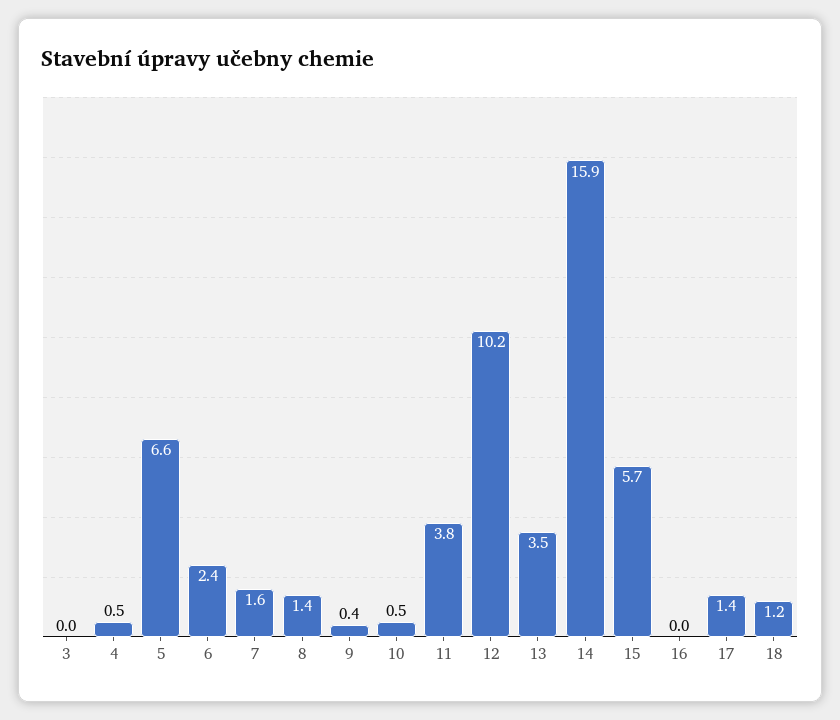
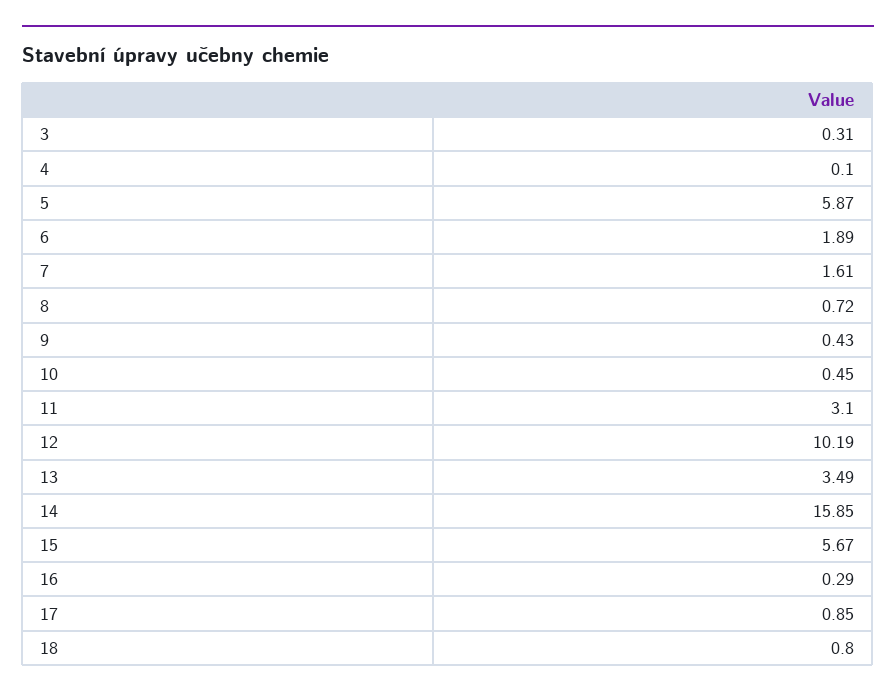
3: 0 -> 0.31
4: 0.5 -> 0.1
5: 6.6 -> 5.87
6: 2.4 -> 1.89
8: 1.4 -> 0.72
11: 3.8 -> 3.1
16: 0 -> 0.29
17: 1.4 -> 0.85
18: 1.2 -> 0.8

